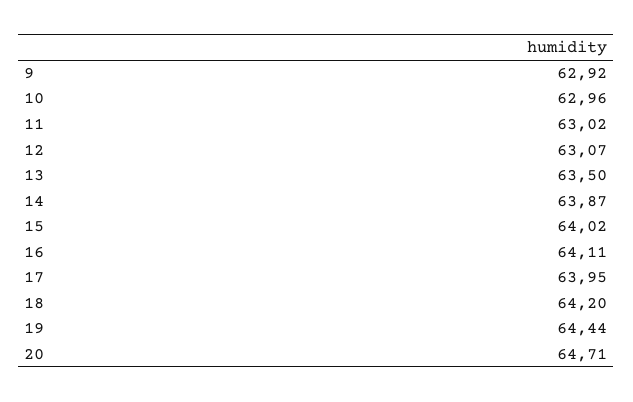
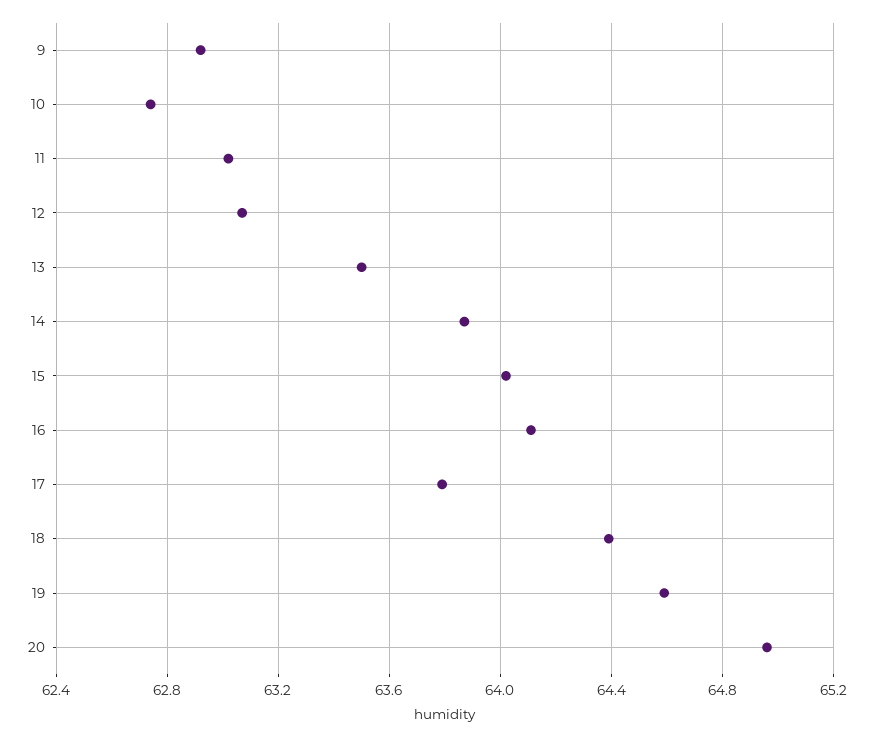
10: 62.96 -> 62.75
17: 63.95 -> 63.8
18: 64.2 -> 64.4
19: 64.44 -> 64.6
20: 64.71 -> 64.95

